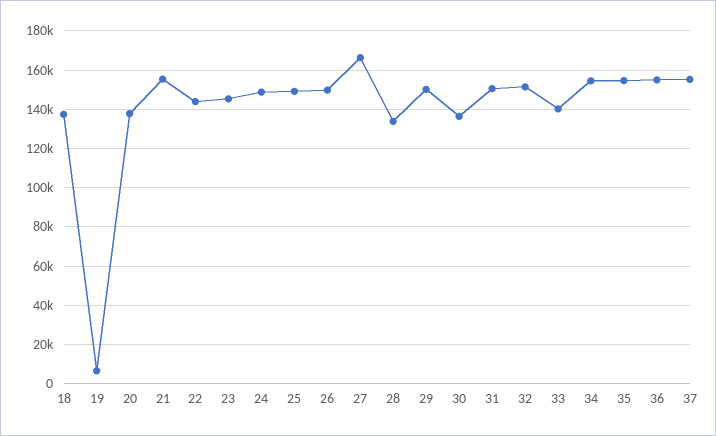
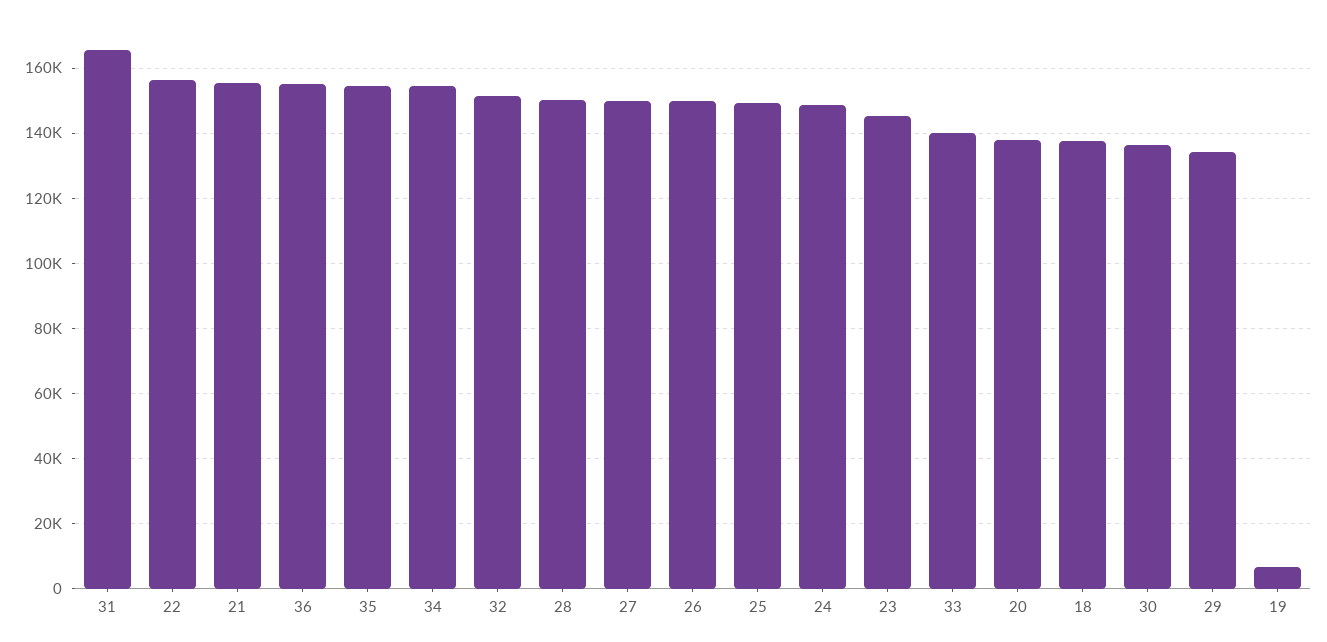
22: 145000 -> 156000
27: 165000 -> 150000
28: 135000 -> 150000
29: 150000 -> 134000
31: 150000 -> 166000
37: 155000 -> none

